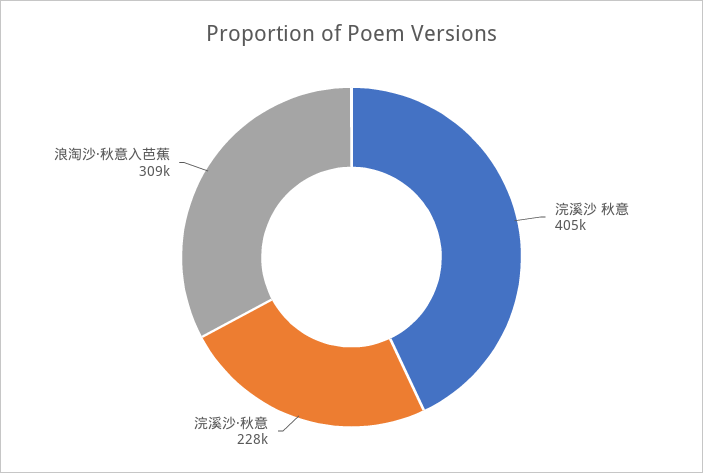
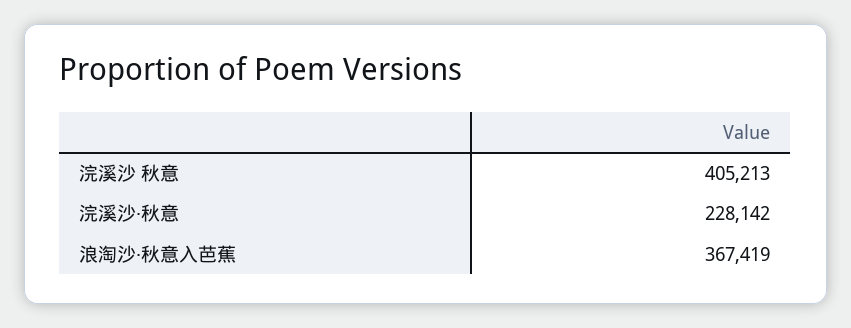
浪淘沙·秋意入芭蕉: 309000 -> 367419

